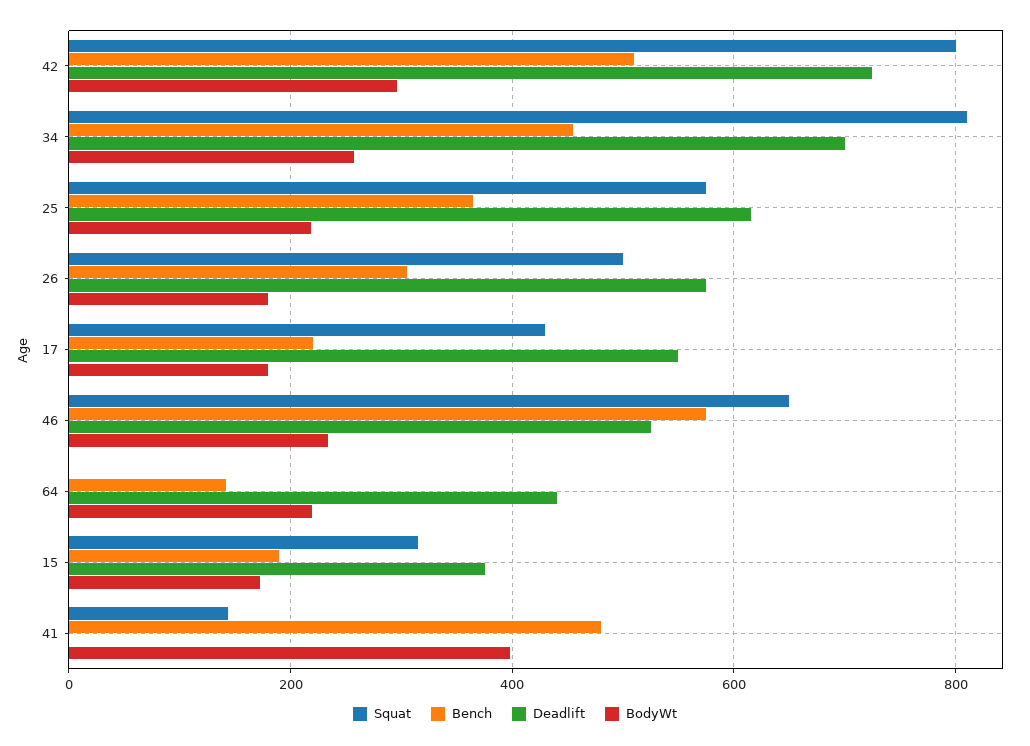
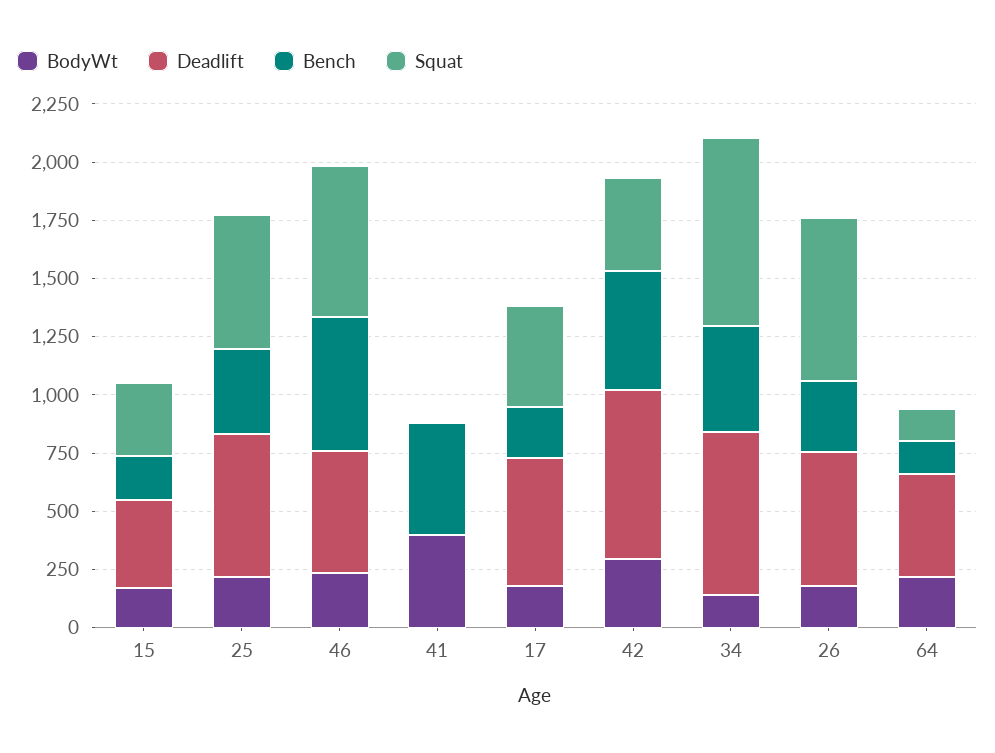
Squat, 42: 800 -> 400
BodyWt, 34: 260 -> 150
Squat, 26: 500 -> 700
Squat, 64: 0 -> 150
Squat, 41: 140 -> 0

